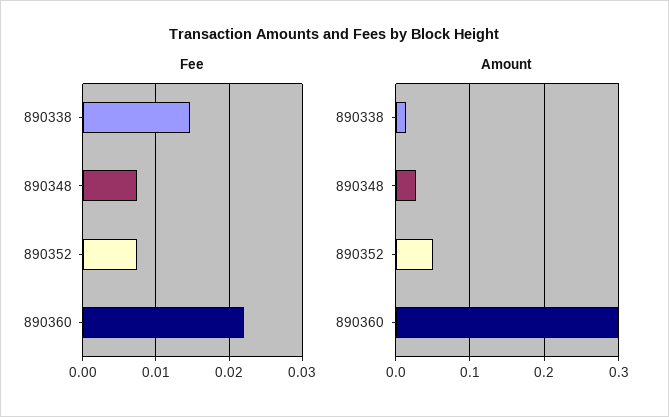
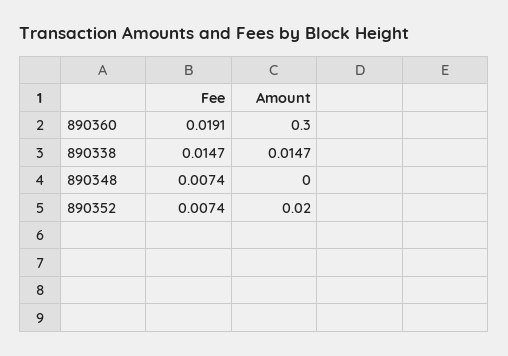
Fee, 890360: 0.022 -> 0.0191
Amount, 890348: 0.03 -> 0
Amount, 890352: 0.05 -> 0.02

